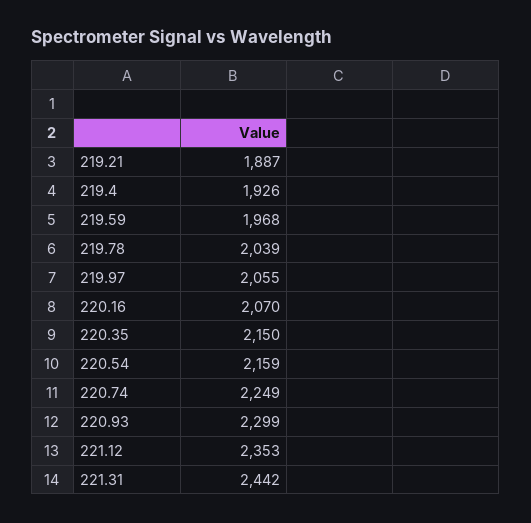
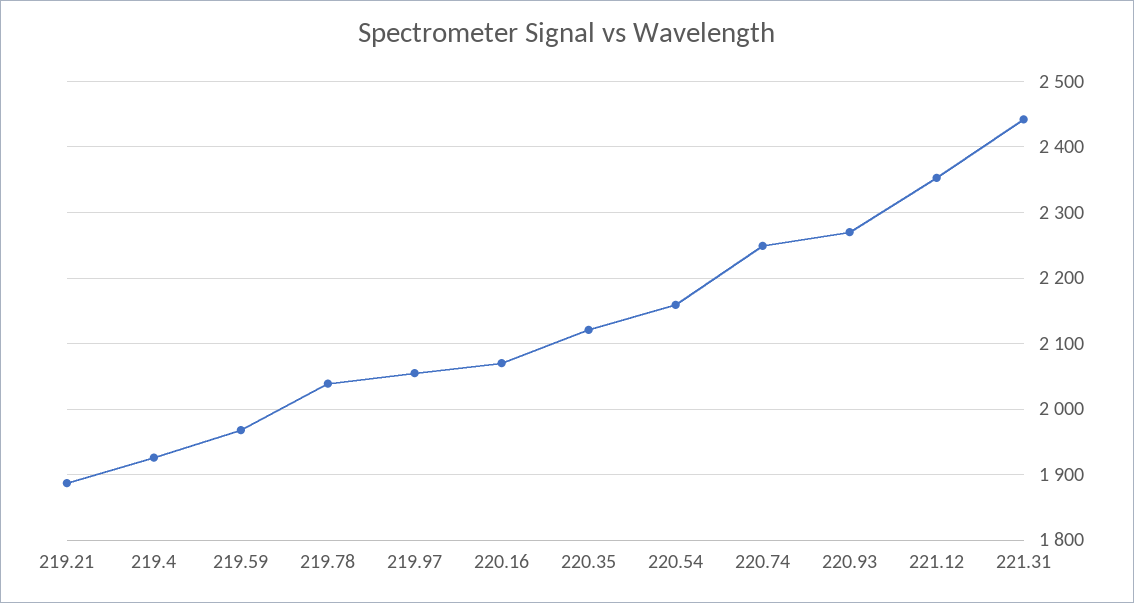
220.35: 2150 -> 2120
220.93: 2299 -> 2270

